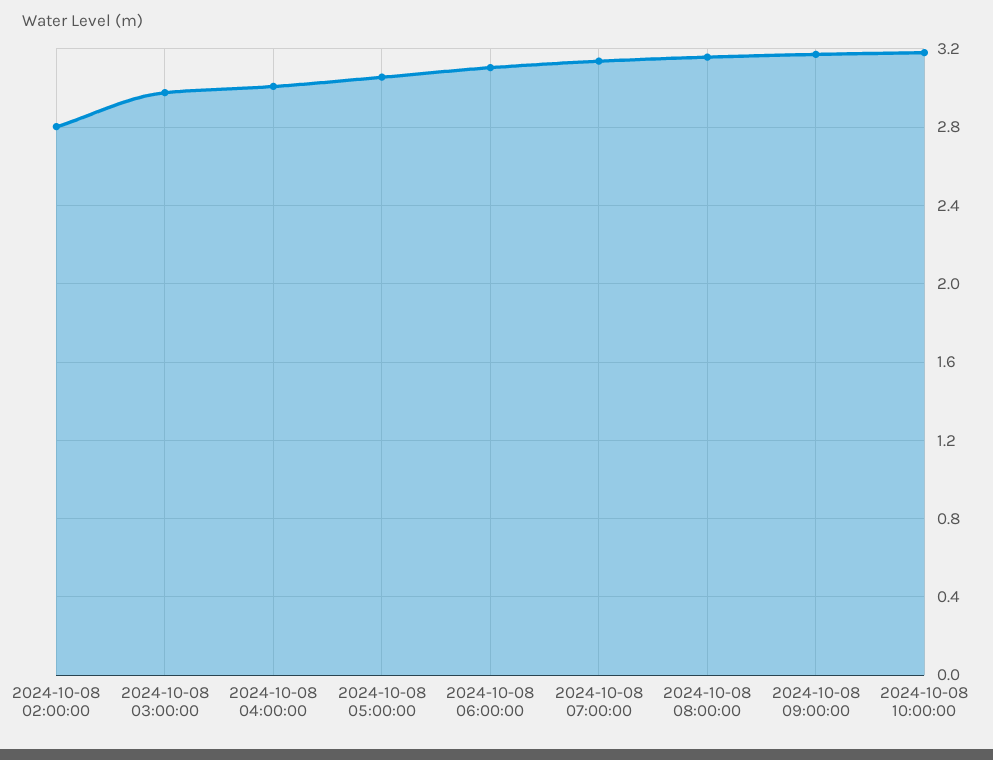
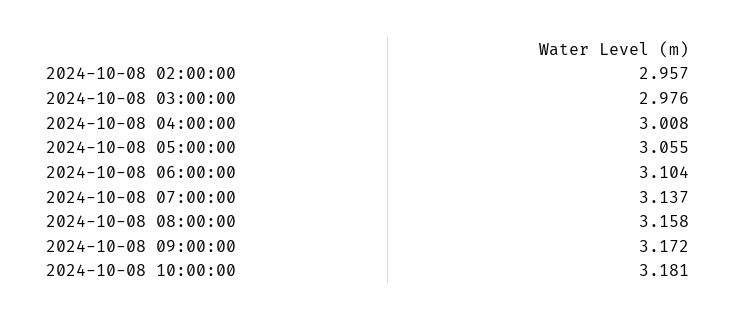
2024-10-08 02:00:00: 2.8 -> 2.957

